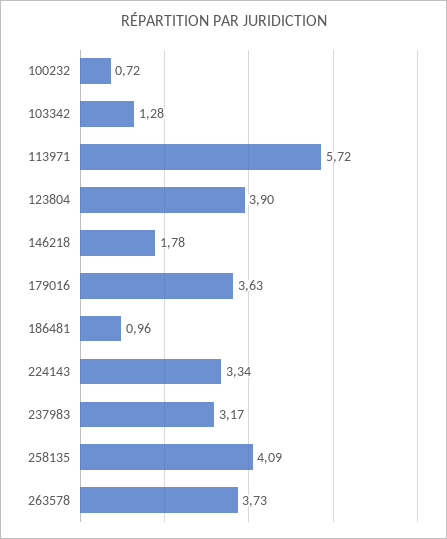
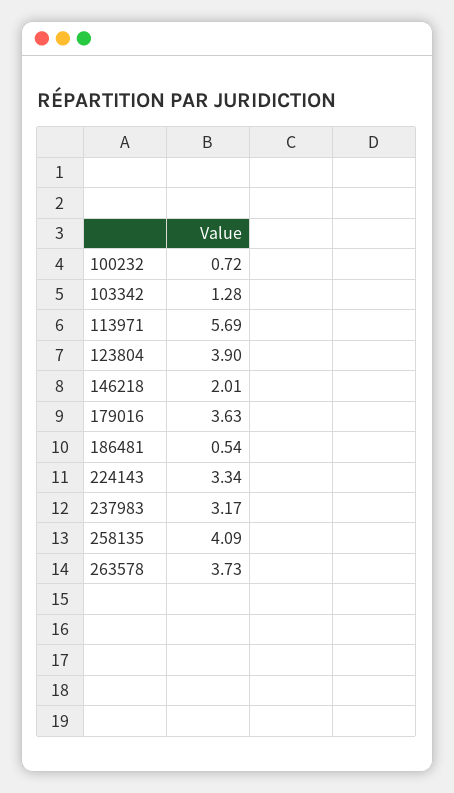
113971: 5.72 -> 5.69
146218: 1.78 -> 2.01
186481: 0.96 -> 0.54

